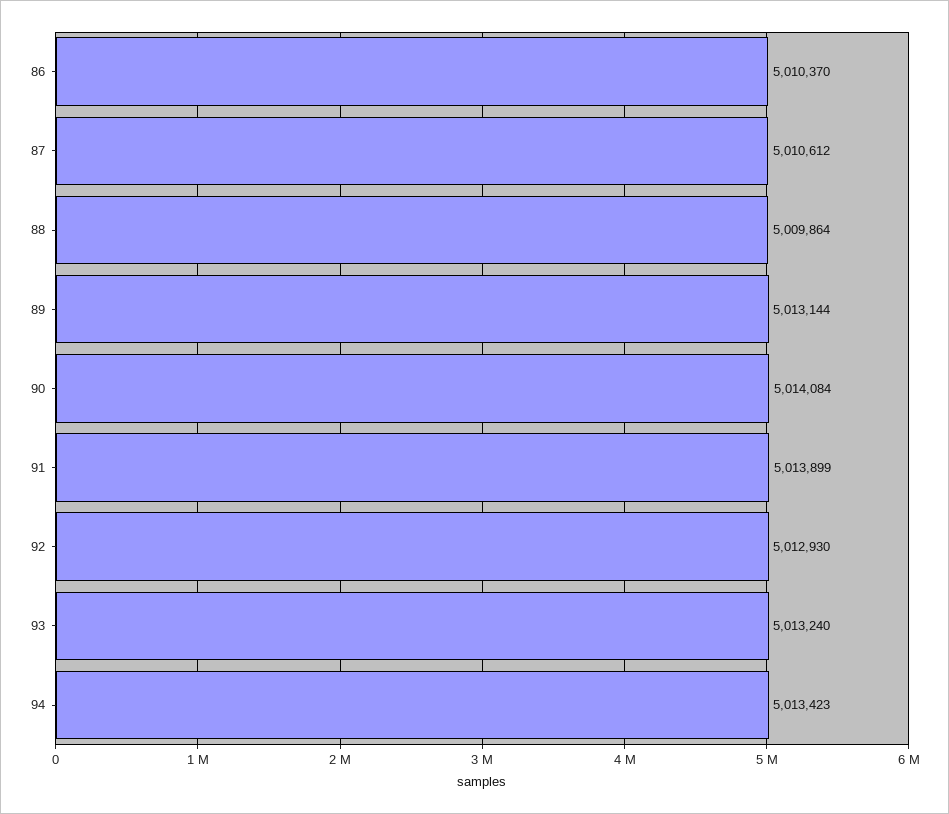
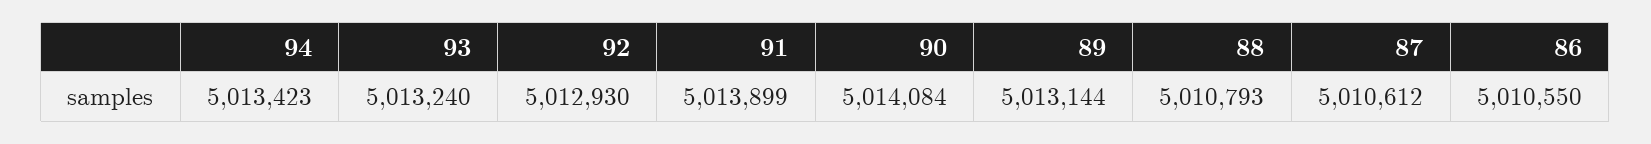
86: 5010370 -> 5010550
88: 5009864 -> 5010793

